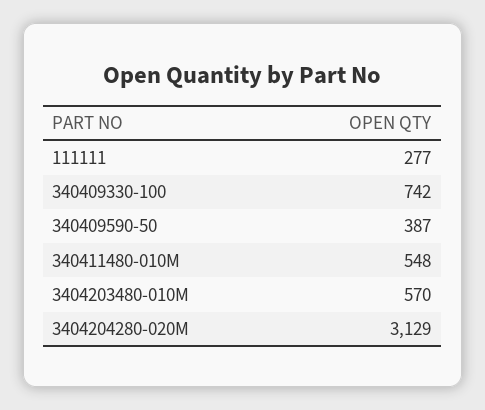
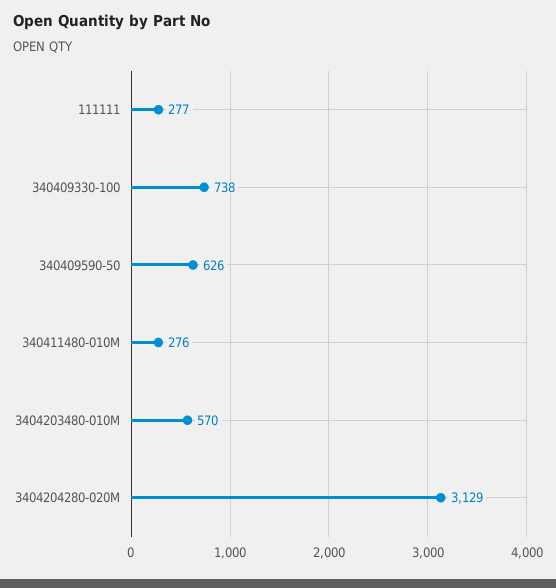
340409330-100: 742 -> 738
340409590-50: 387 -> 626
340411480-010M: 548 -> 276

